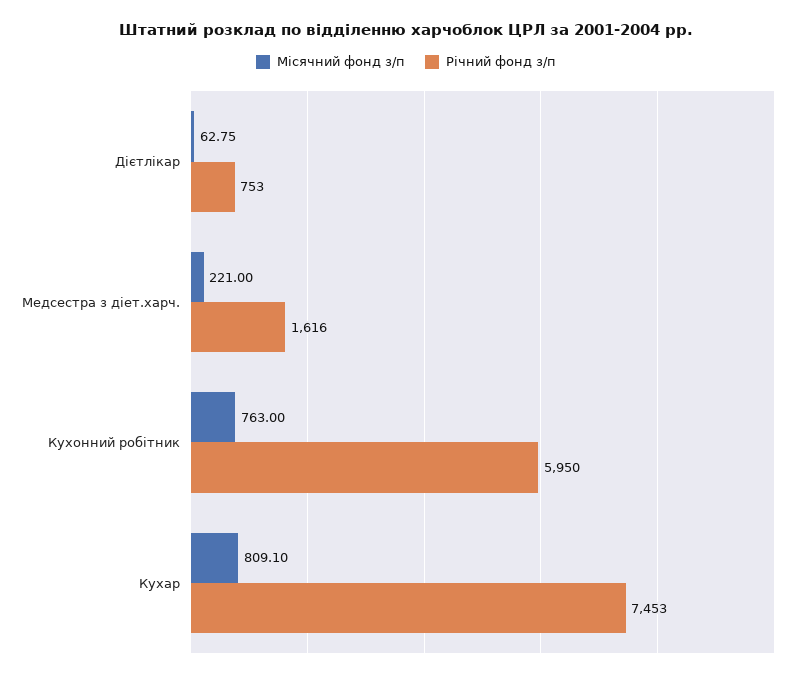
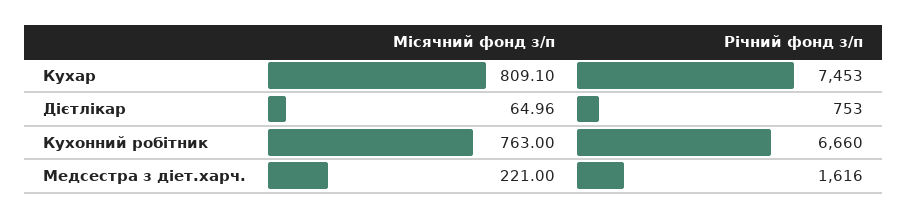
Місячний фонд з/п, Дієтлікар: 62.75 -> 64.96
Річний фонд з/п, Кухонний робітник: 5950 -> 6660

